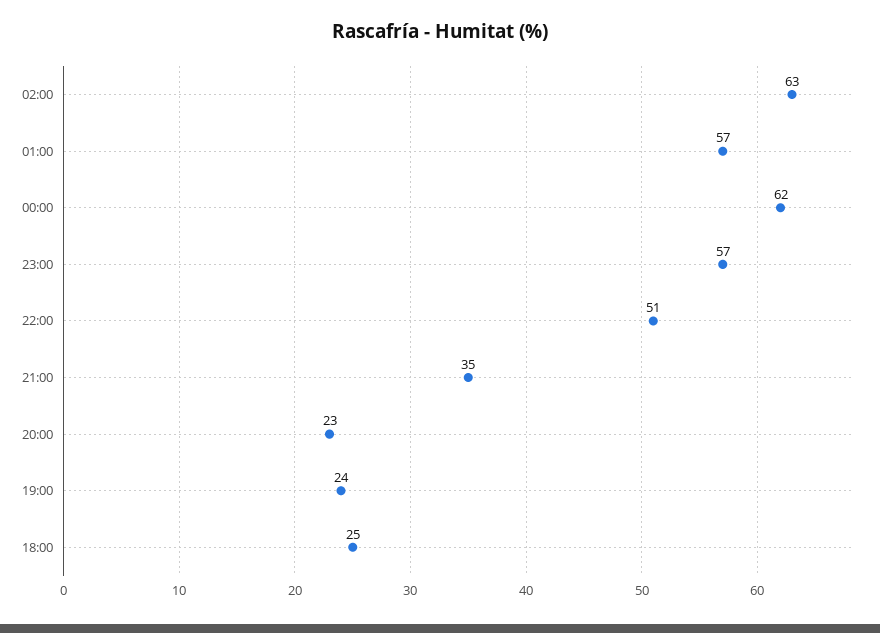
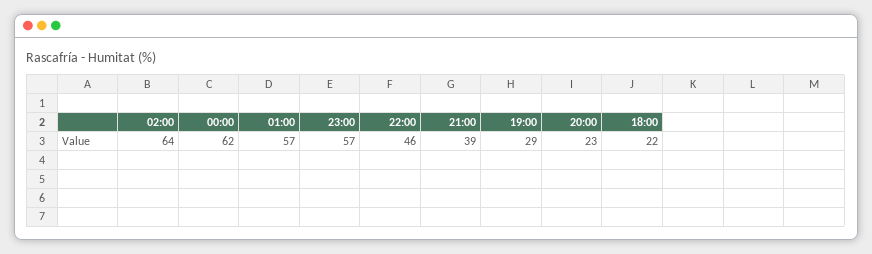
02:00: 63 -> 64
22:00: 51 -> 46
21:00: 35 -> 39
19:00: 24 -> 29
18:00: 25 -> 22

